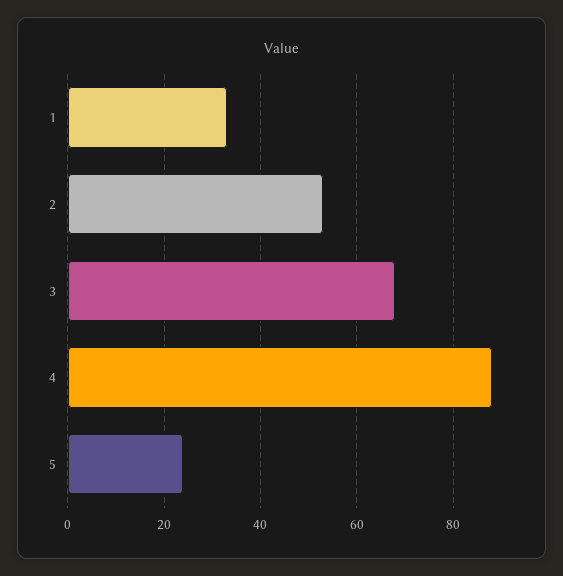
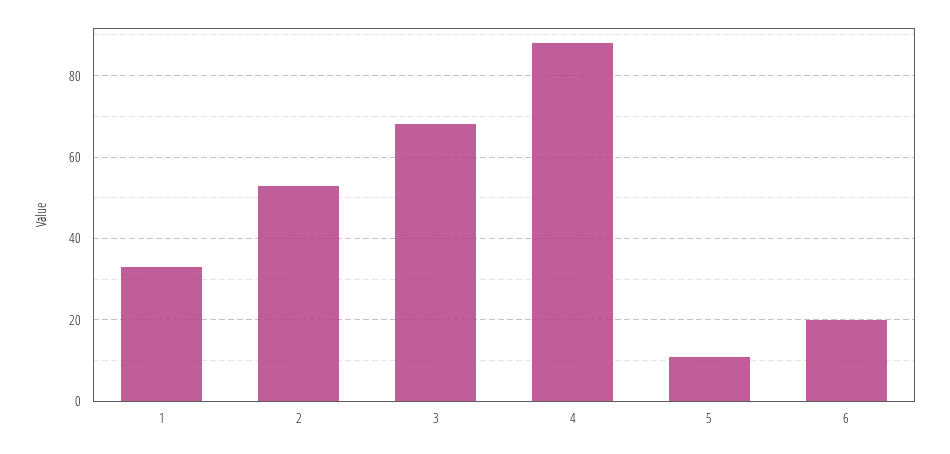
5: 25 -> 10
6: none -> 20

